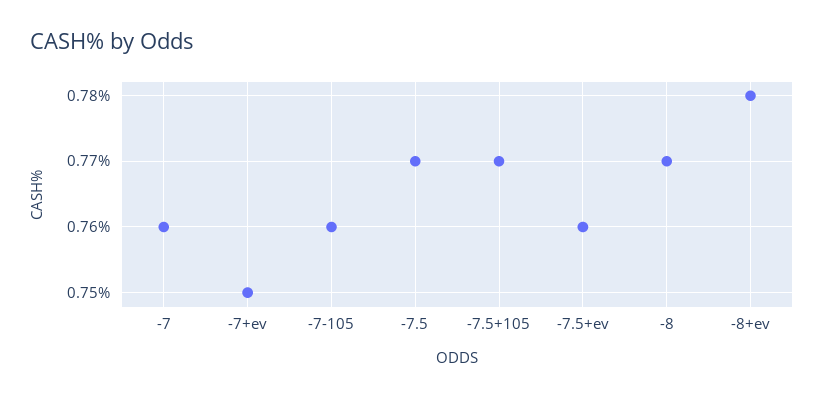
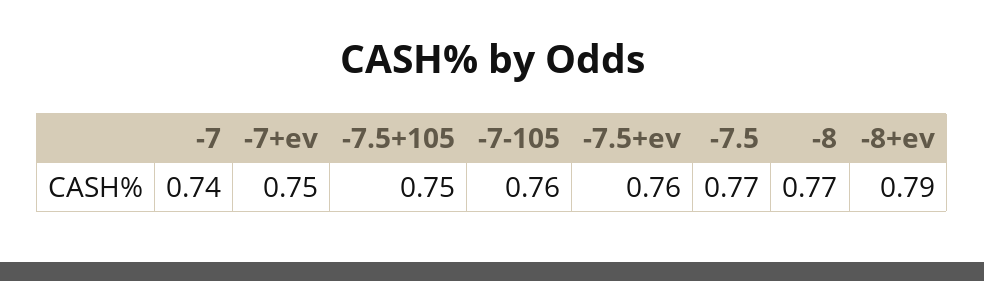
-7: 0.76 -> 0.74
-7.5+105: 0.77 -> 0.75
-8+ev: 0.78 -> 0.79

